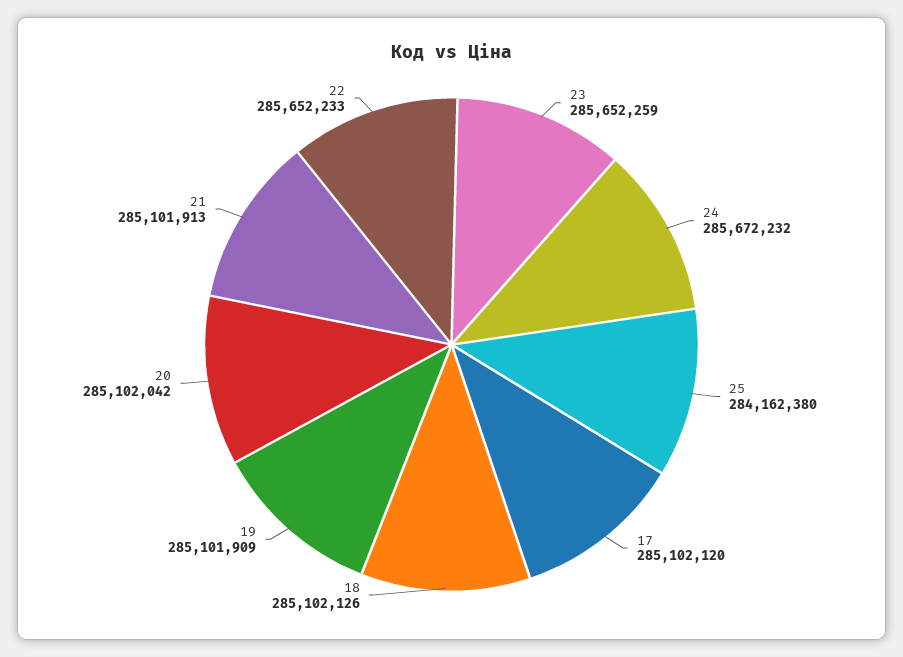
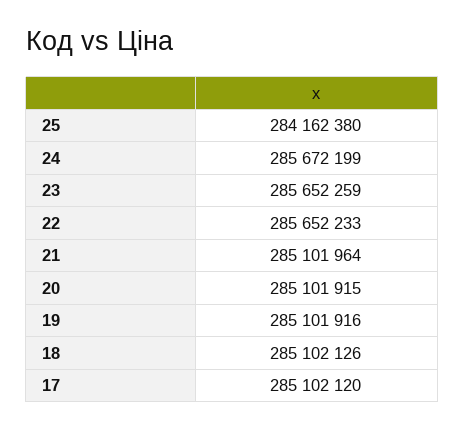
24: 285672232 -> 285672199
19: 285101909 -> 285101916
20: 285102042 -> 285101915
21: 285101913 -> 285101964

